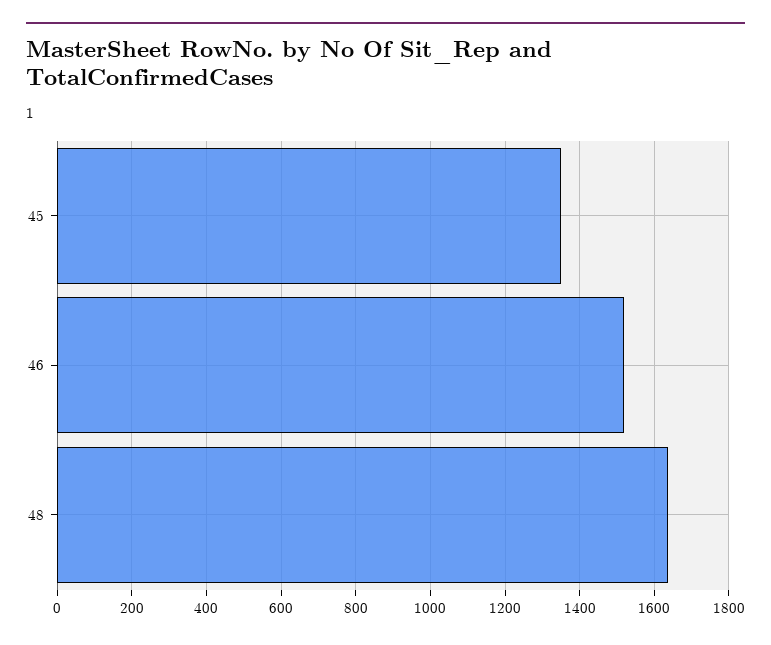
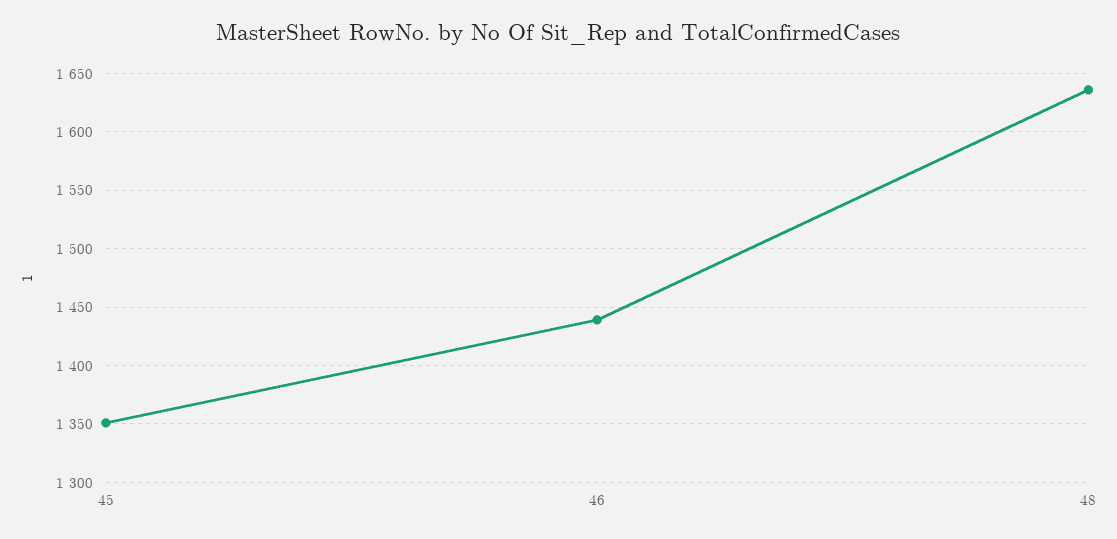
46: 1520 -> 1440

